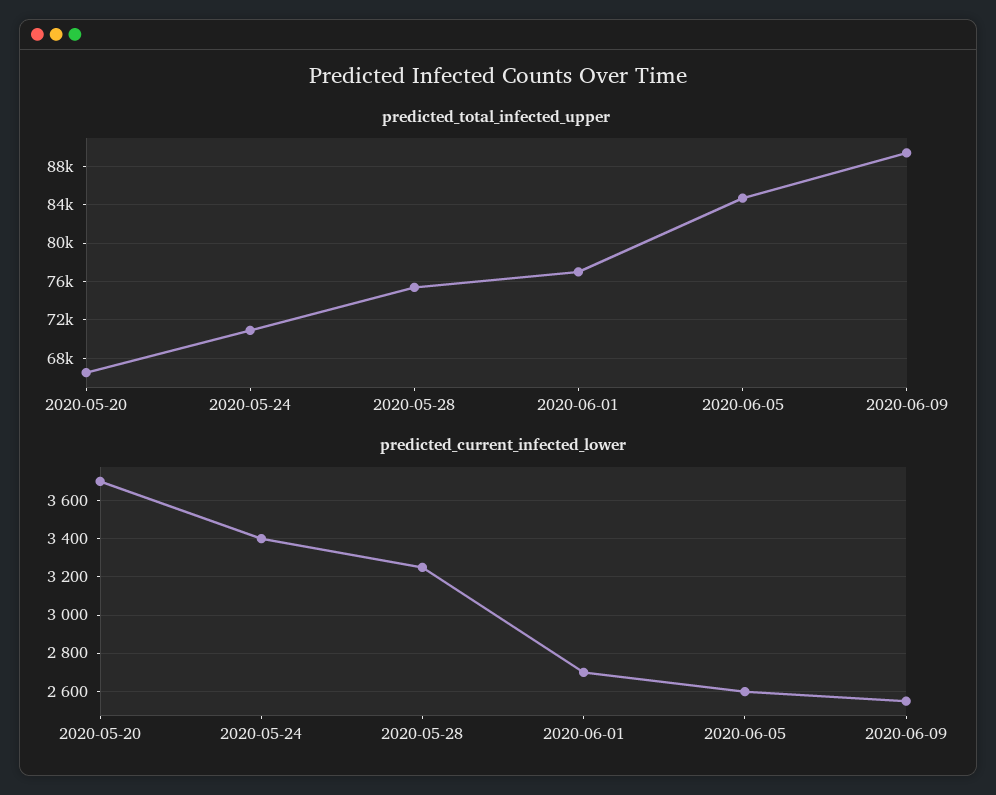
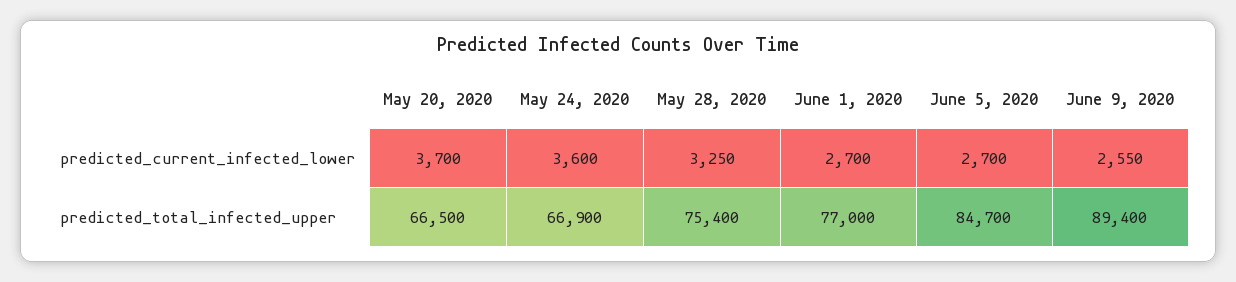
predicted_total_infected_upper, 2020-05-24: 71000 -> 66900
predicted_current_infected_lower, 2020-05-24: 3400 -> 3600
predicted_current_infected_lower, 2020-06-05: 2600 -> 2700

